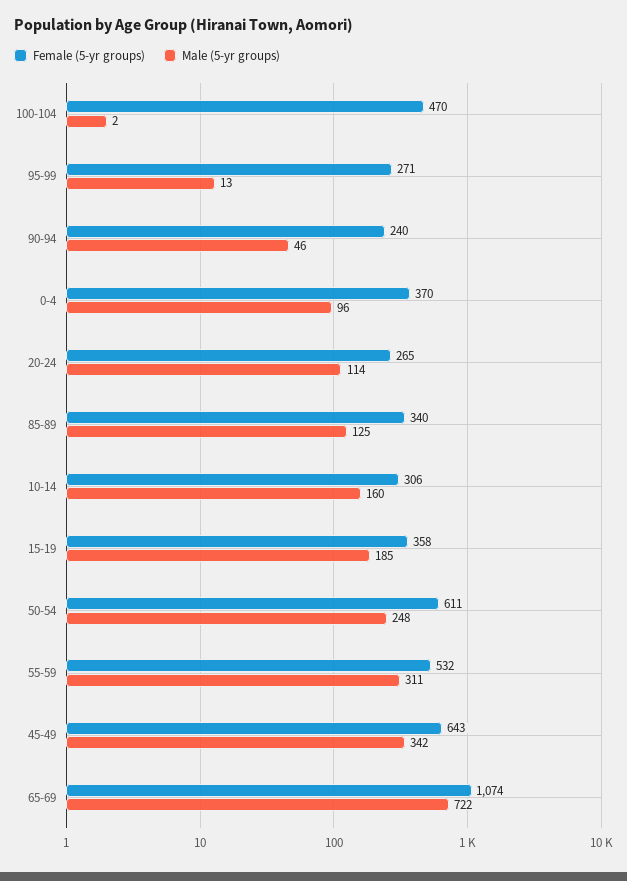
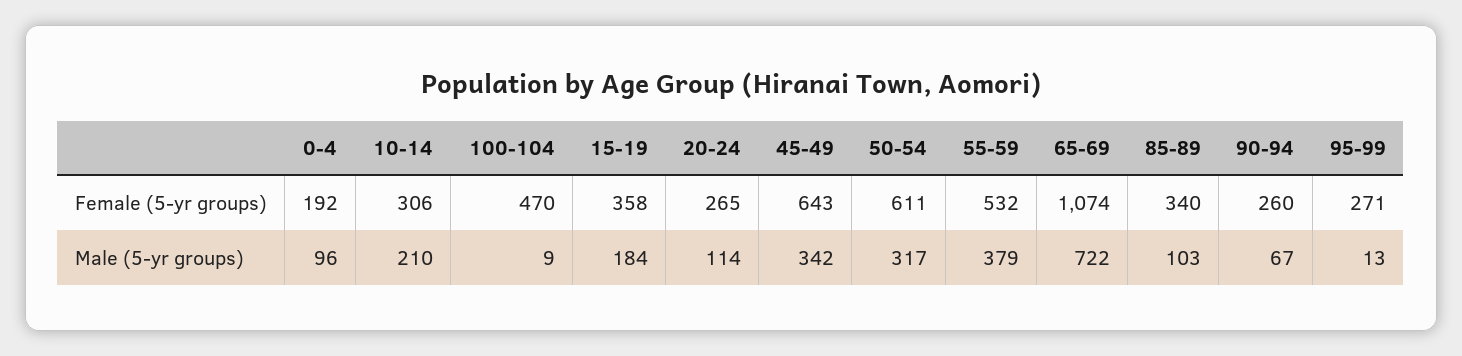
Male (5-yr groups), 100-104: 2 -> 9
Female (5-yr groups), 90-94: 240 -> 260
Male (5-yr groups), 90-94: 46 -> 67
Female (5-yr groups), 0-4: 370 -> 192
Male (5-yr groups), 85-89: 125 -> 103
Male (5-yr groups), 10-14: 160 -> 210
Male (5-yr groups), 15-19: 185 -> 184
Male (5-yr groups), 50-54: 248 -> 317
Male (5-yr groups), 55-59: 311 -> 379

